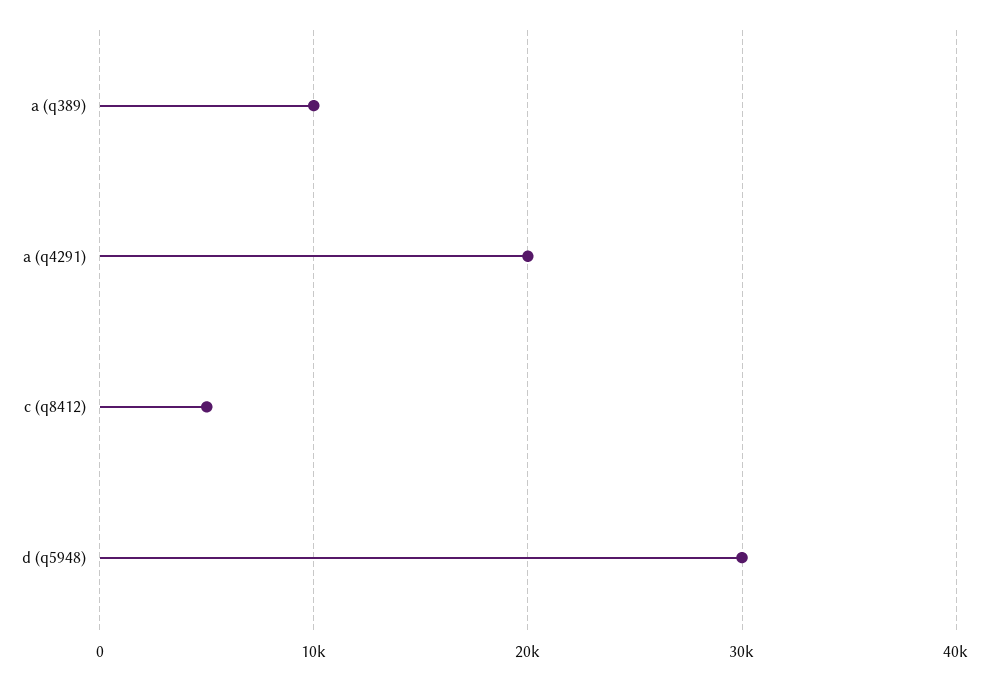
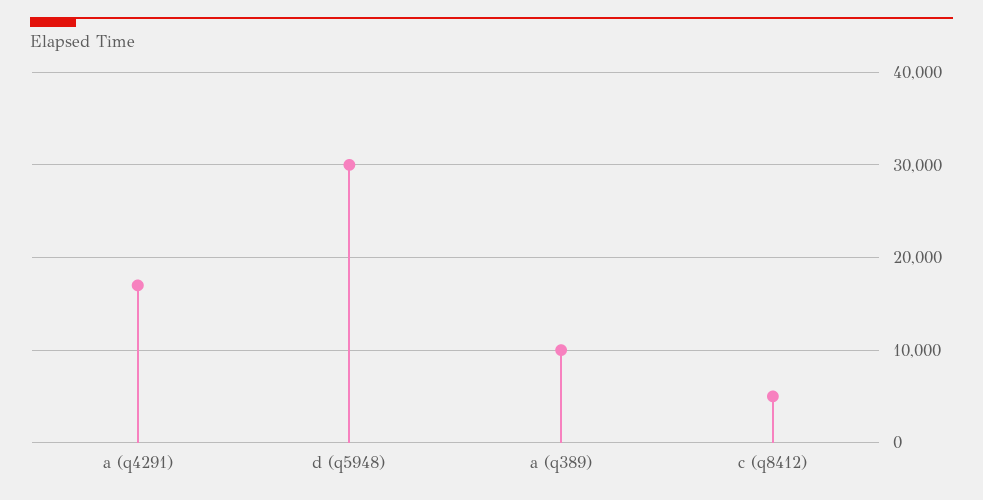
a (q4291): 20000 -> 17000

